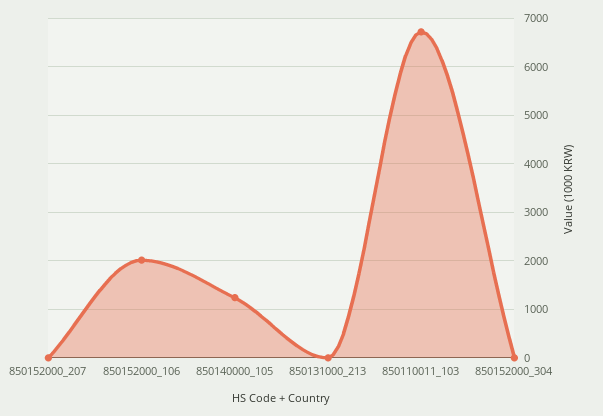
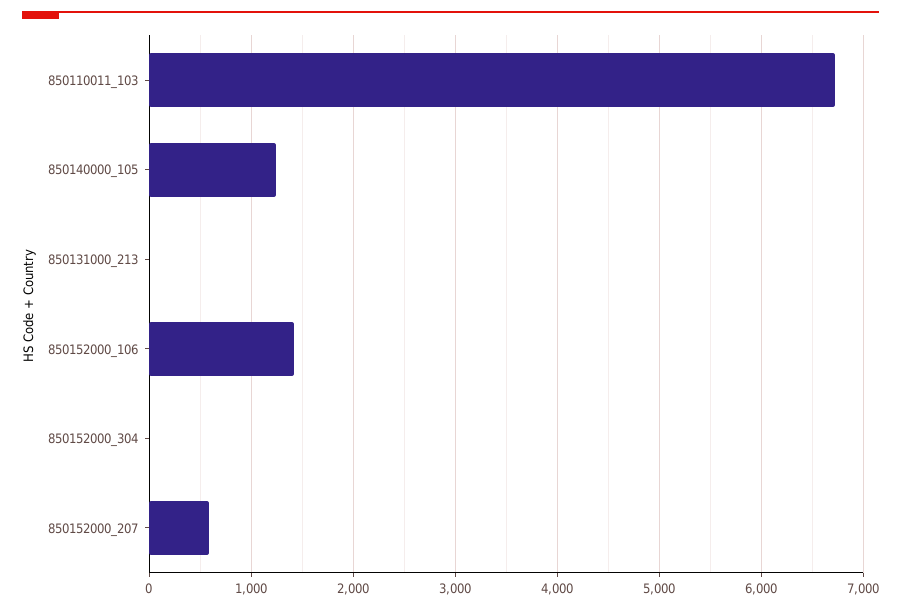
850152000_207: 0 -> 600
850152000_106: 2000 -> 1400

